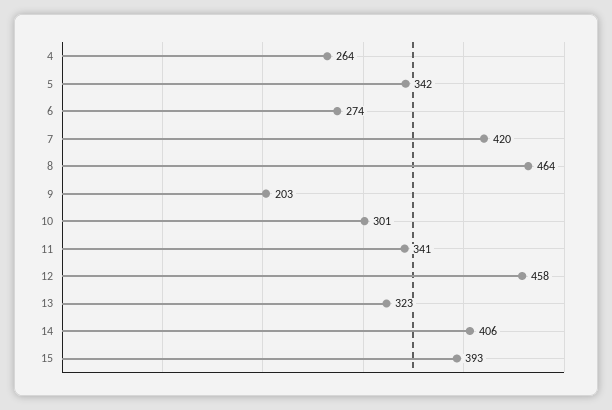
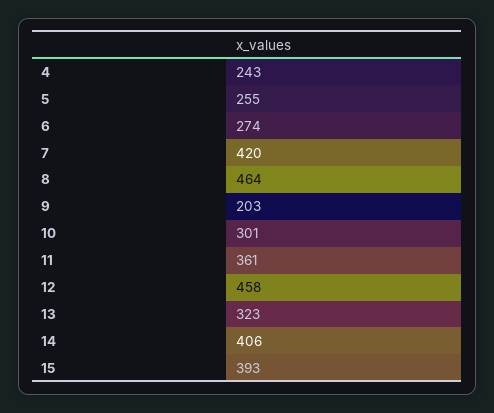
4: 264 -> 243
5: 342 -> 255
11: 341 -> 361

